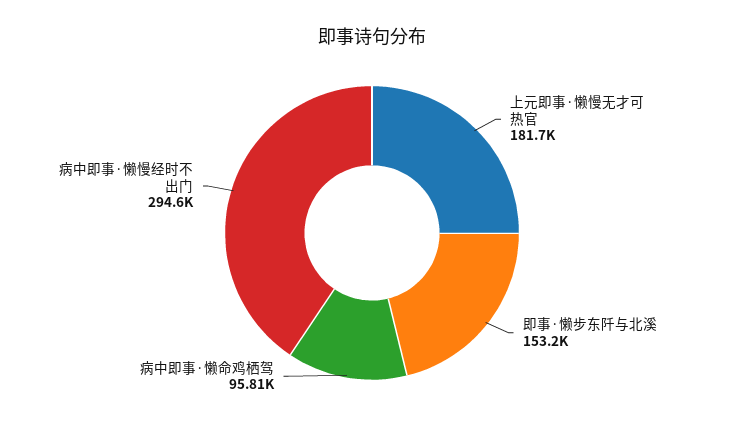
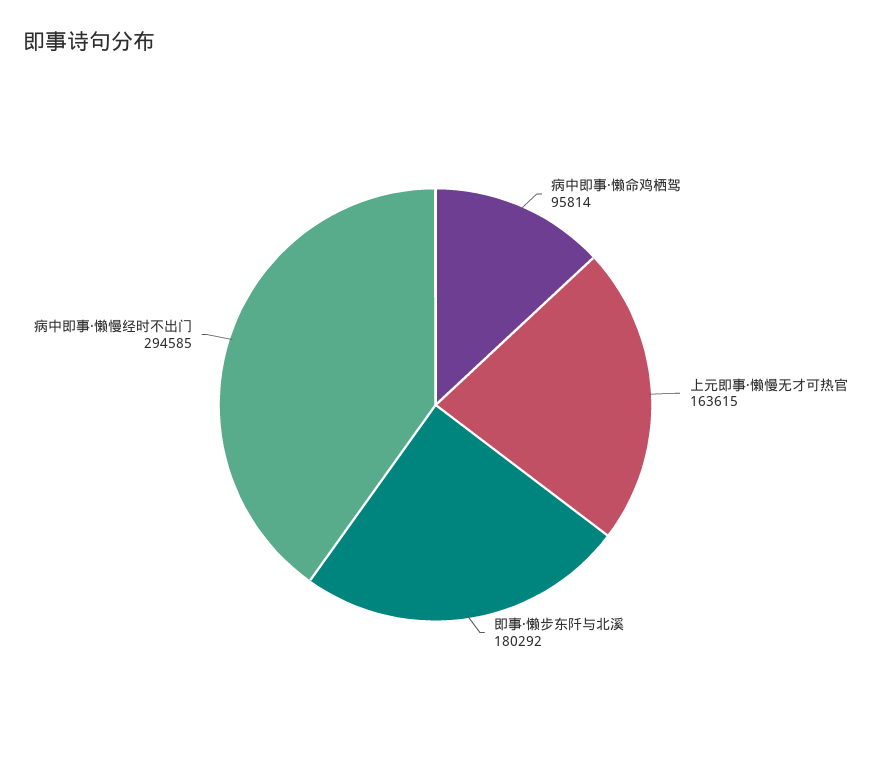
上元即事·懒慢无才可热官: 181700 -> 163615
即事·懒步东阡与北溪: 153200 -> 180292

